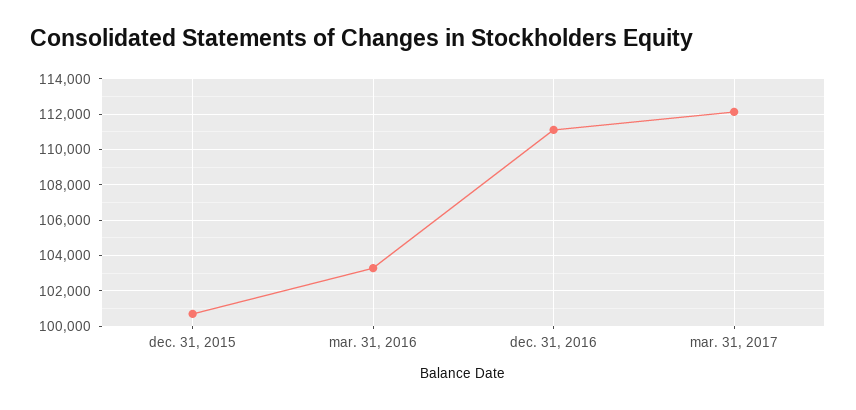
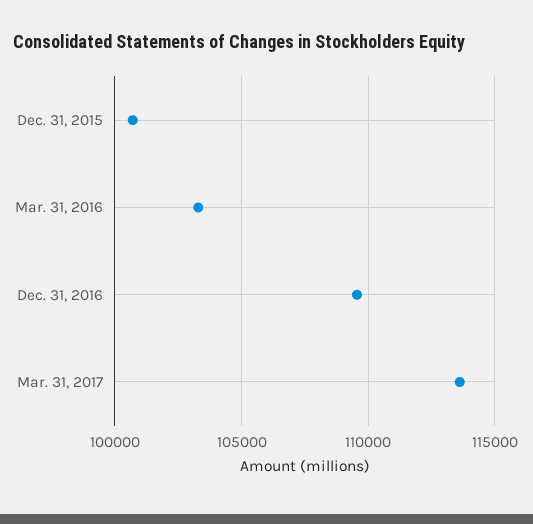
dec. 31, 2016: 111000 -> 109500
mar. 31, 2017: 112000 -> 113500

